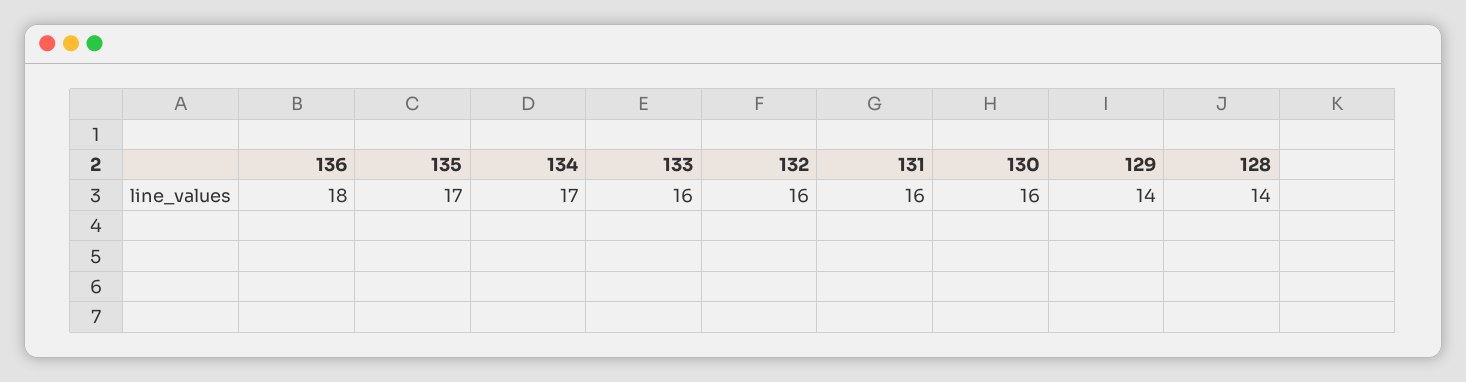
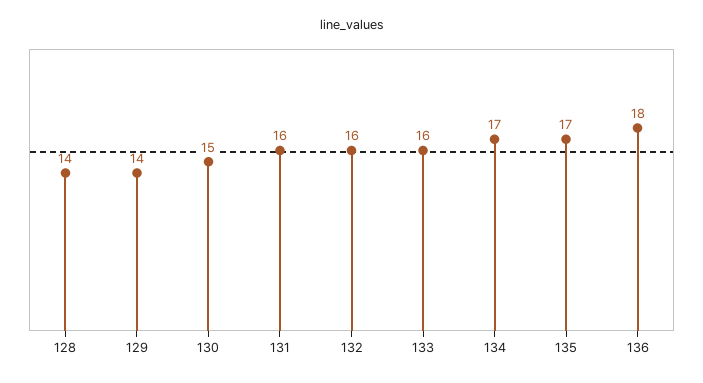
130: 16 -> 15

